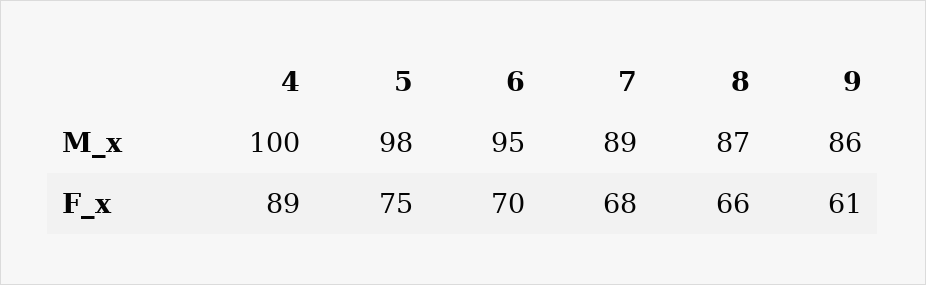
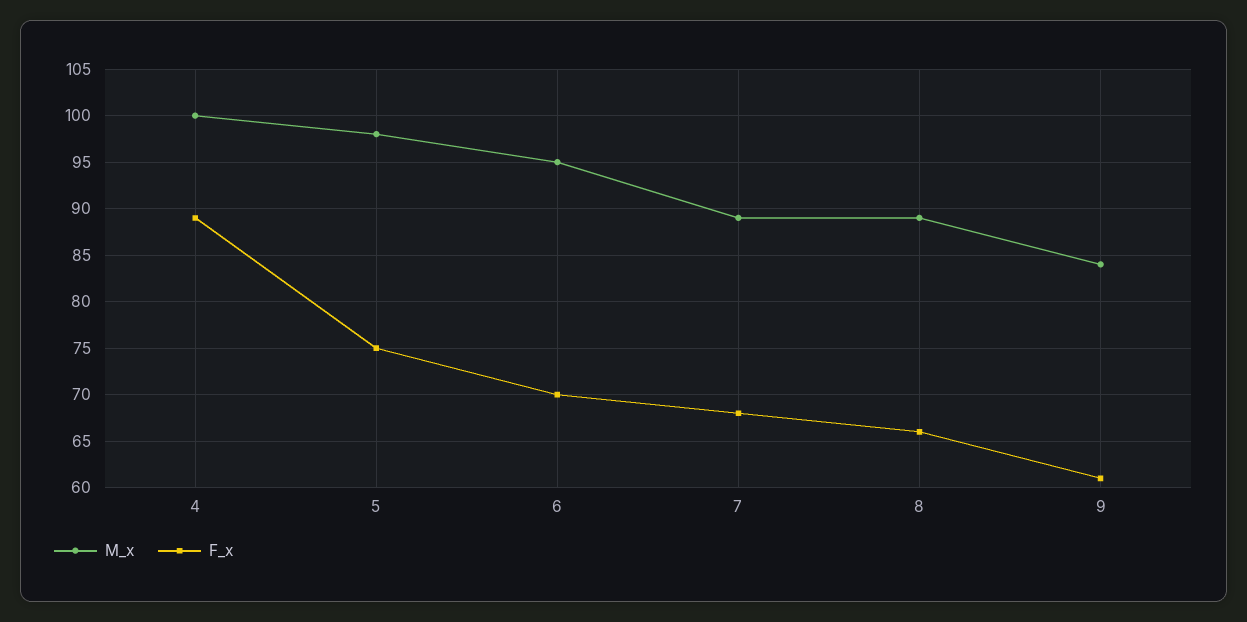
M_x, 8: 87 -> 89
M_x, 9: 86 -> 84

